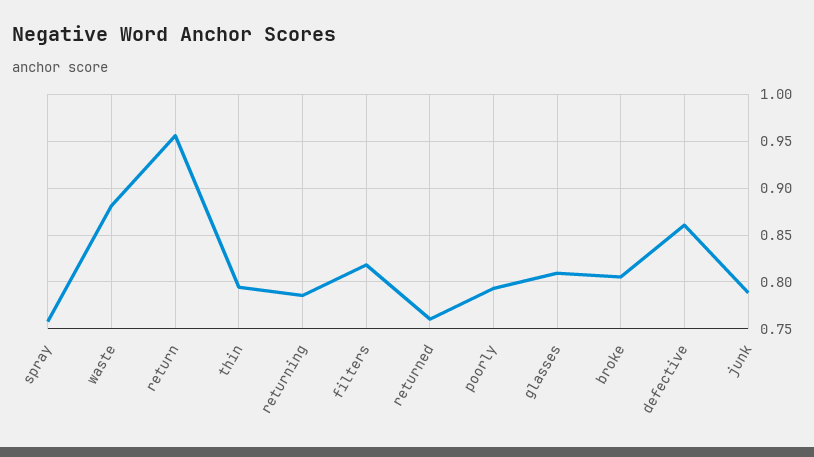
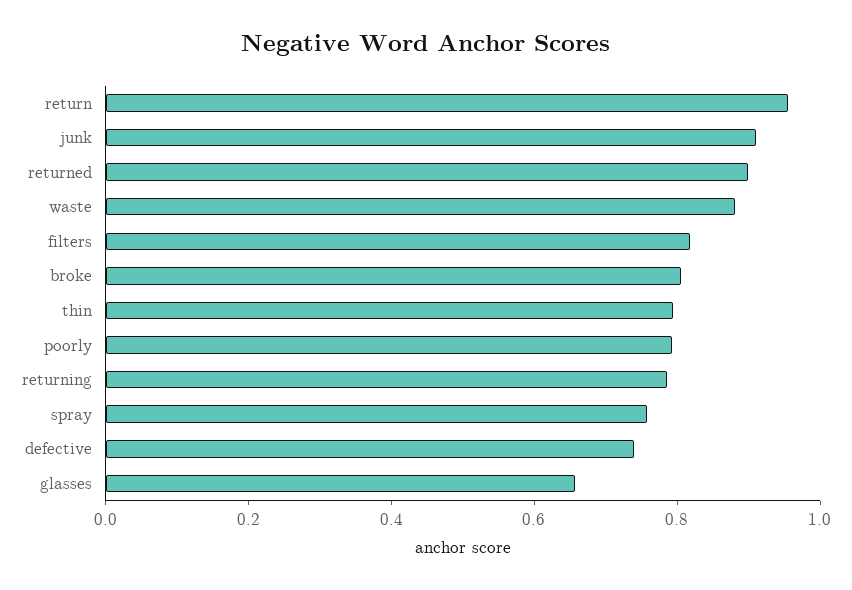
returned: 0.76 -> 0.9
glasses: 0.81 -> 0.65
defective: 0.86 -> 0.75
junk: 0.79 -> 0.9

